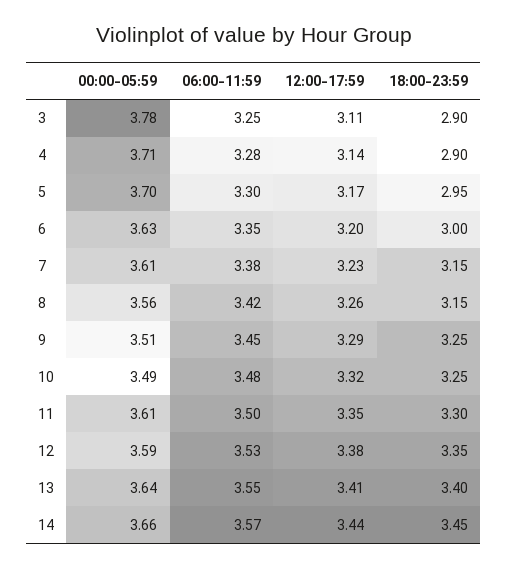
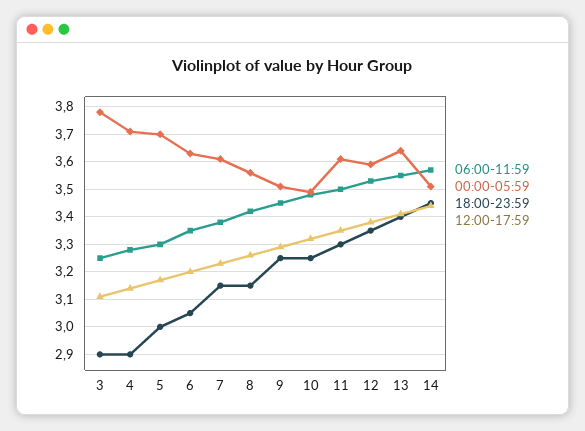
18:00-23:59, 5: 2.95 -> 3
18:00-23:59, 6: 3 -> 3.05
00:00-05:59, 14: 3.66 -> 3.5

